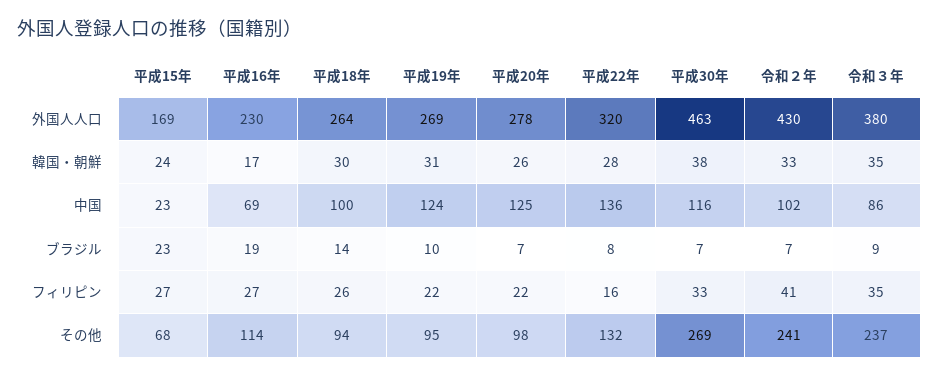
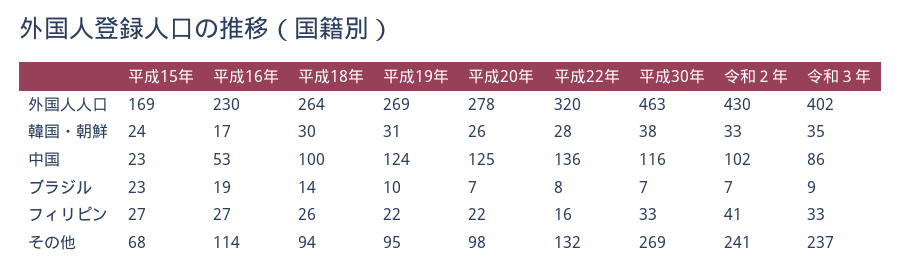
令和３年, 外国人人口: 380 -> 402
平成16年, 中国: 69 -> 53
令和３年, フィリピン: 35 -> 33

